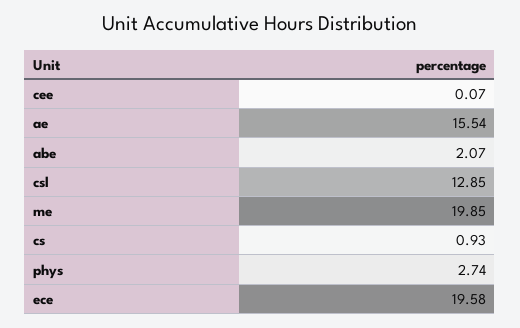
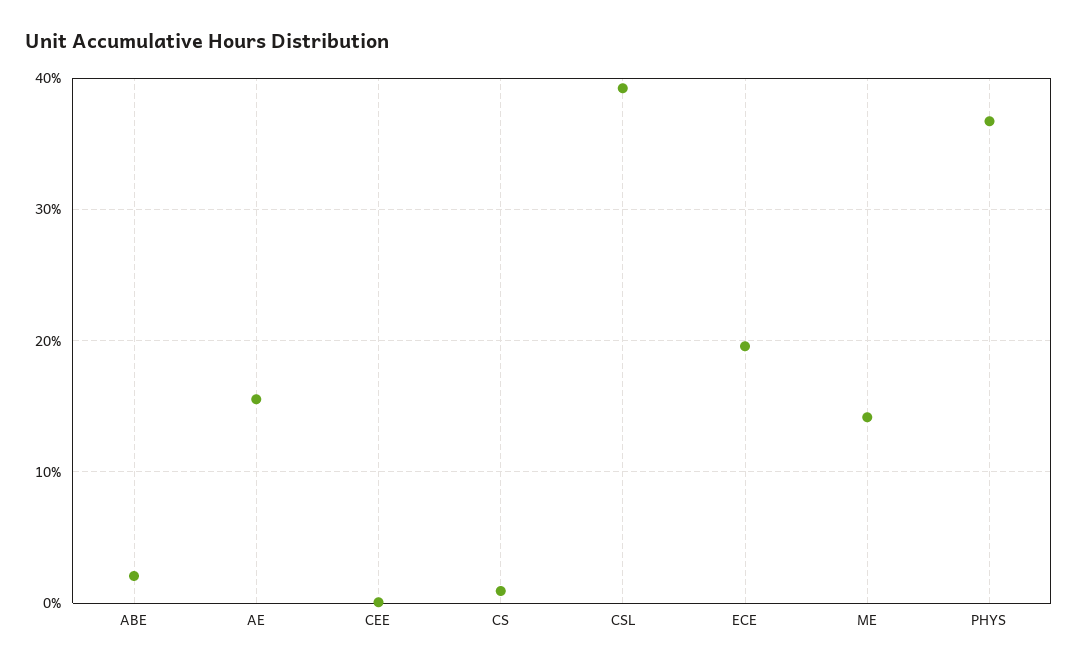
csl: 12.85 -> 39
me: 19.85 -> 14
phys: 2.74 -> 37

